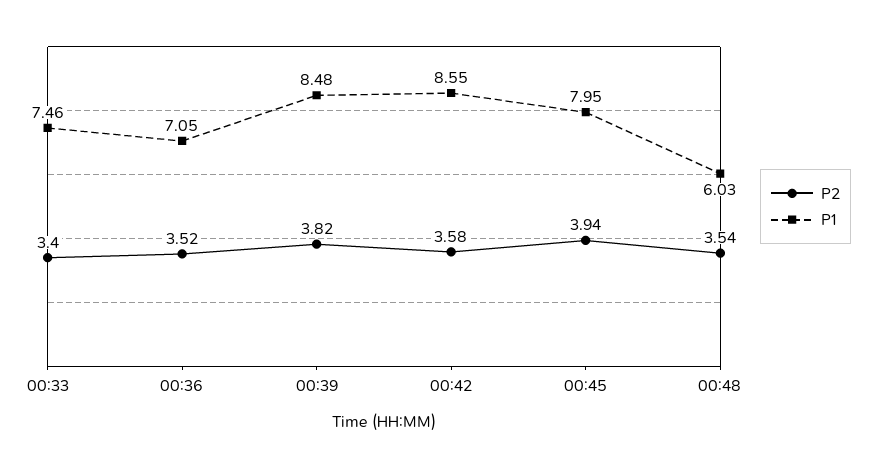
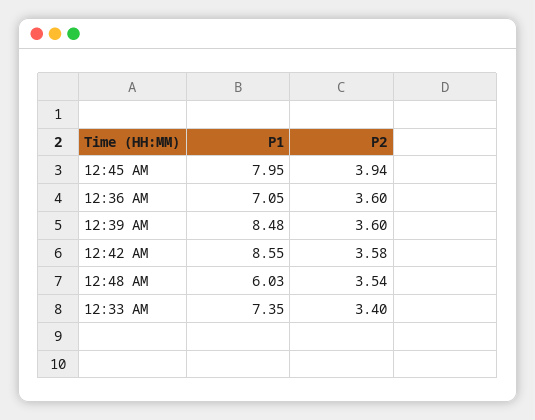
P1, 00:33: 7.46 -> 7.35
P2, 00:36: 3.52 -> 3.6
P2, 00:39: 3.82 -> 3.6

